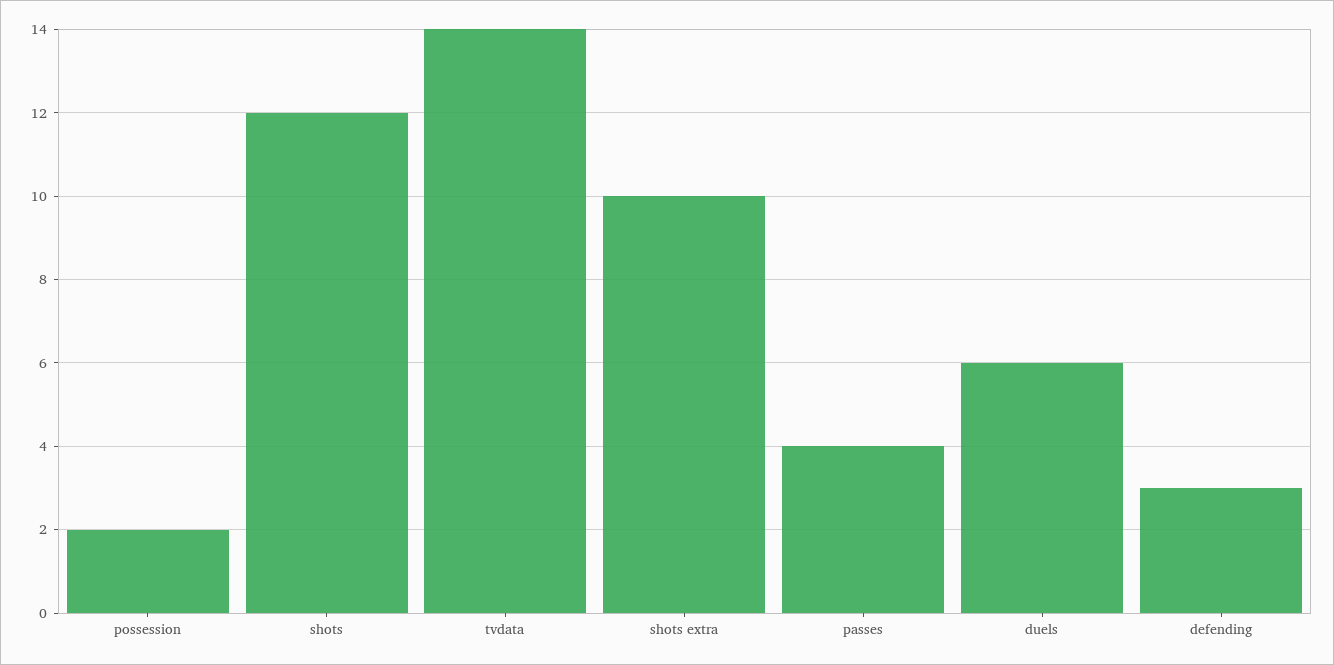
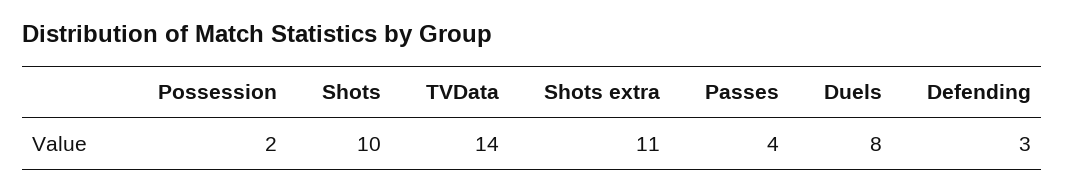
shots: 12 -> 10
shots extra: 10 -> 11
duels: 6 -> 8

